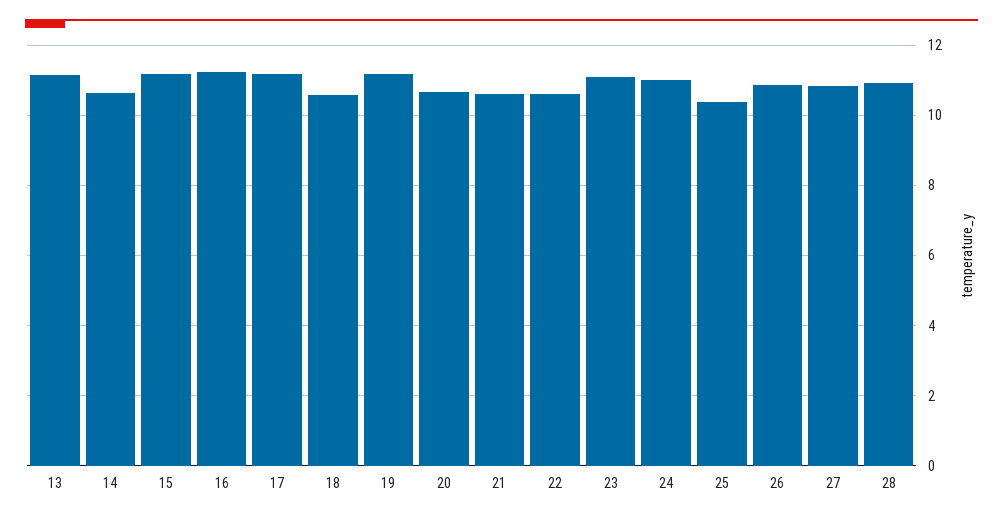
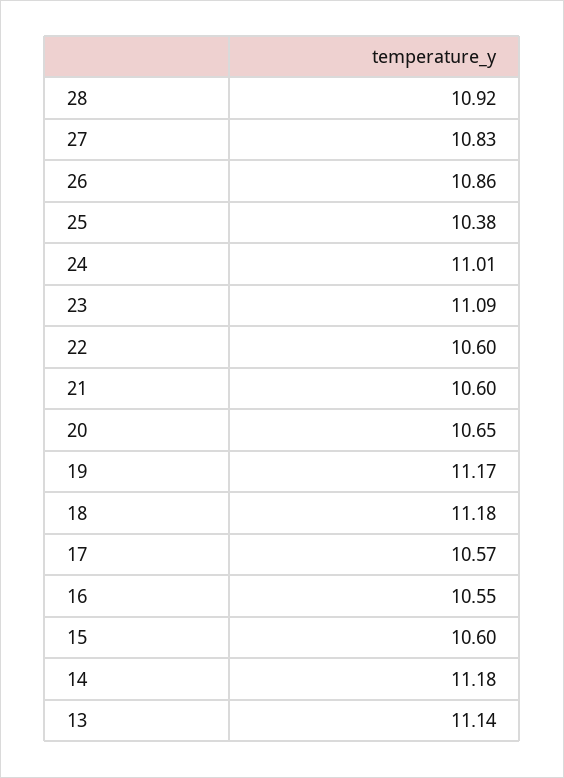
14: 10.6 -> 11.18
15: 11.2 -> 10.6
16: 11.2 -> 10.55
17: 11.2 -> 10.57
18: 10.6 -> 11.18

